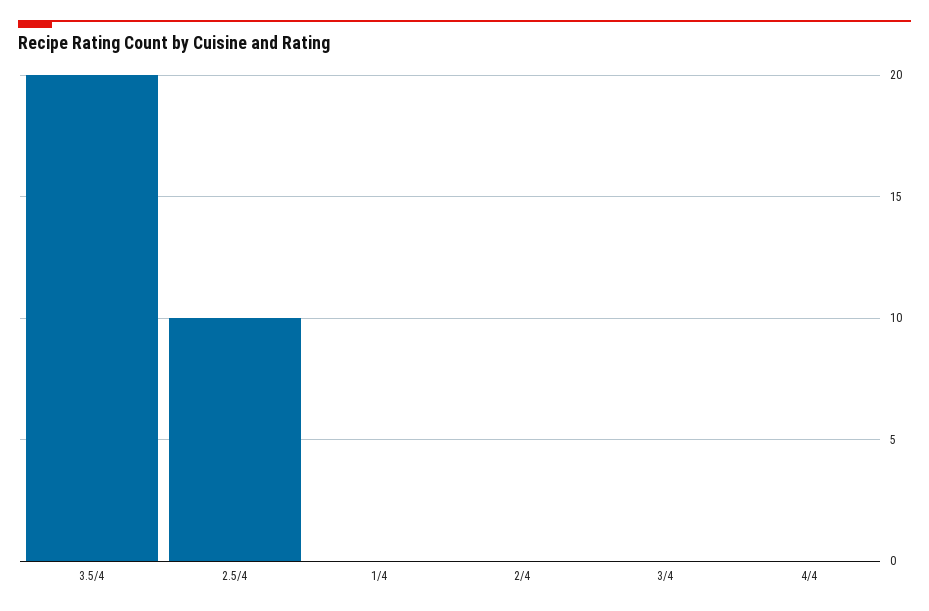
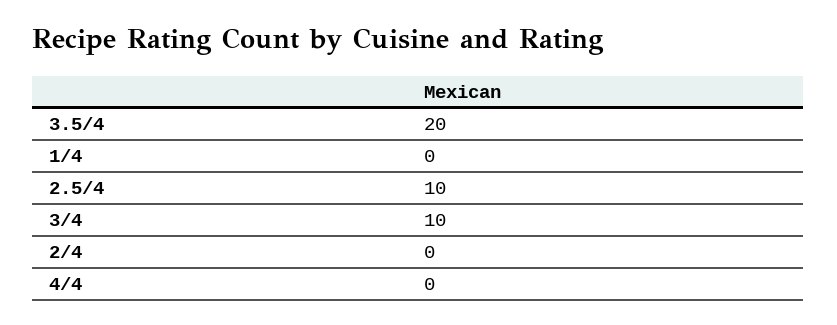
3/4: 0 -> 10

